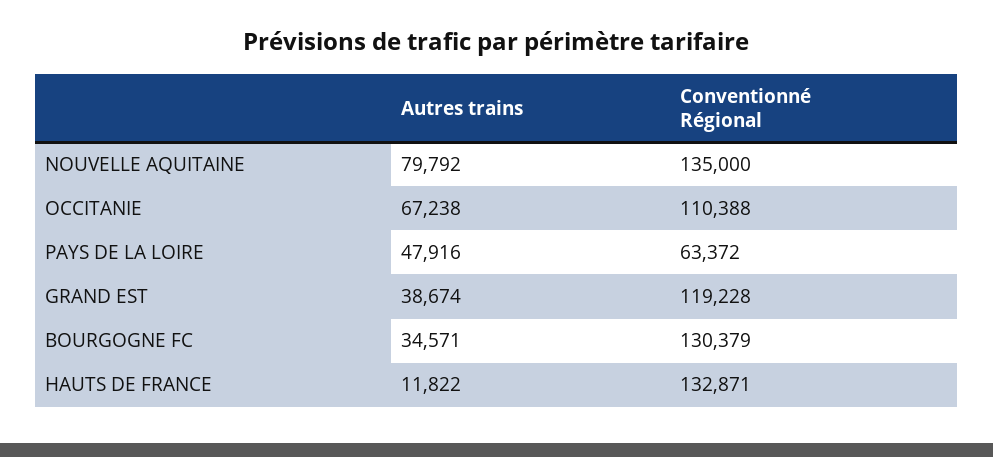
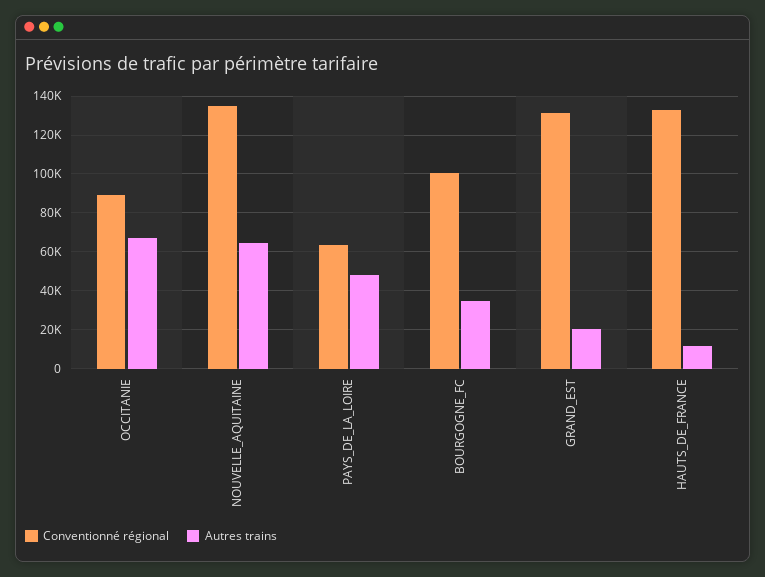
Autres trains, NOUVELLE AQUITAINE: 79792 -> 65000
Conventionné Régional, OCCITANIE: 110388 -> 90000
Autres trains, GRAND EST: 38674 -> 20000
Conventionné Régional, GRAND EST: 119228 -> 130000
Conventionné Régional, BOURGOGNE FC: 130379 -> 100000

